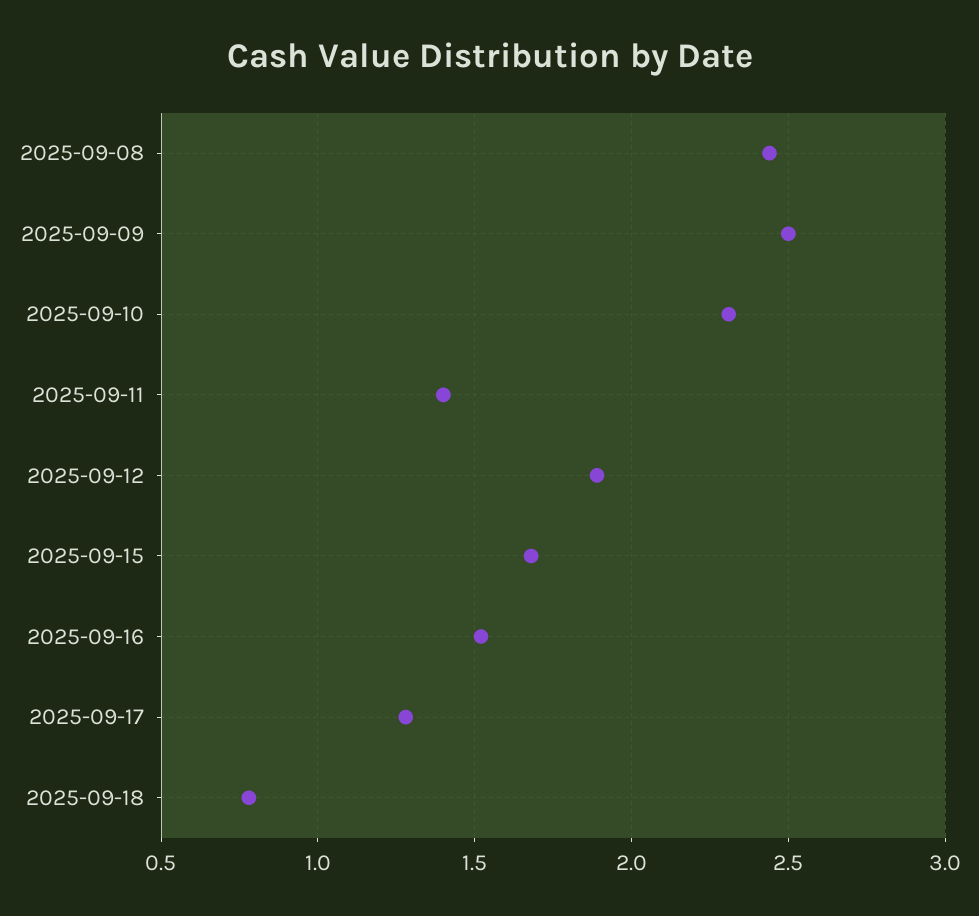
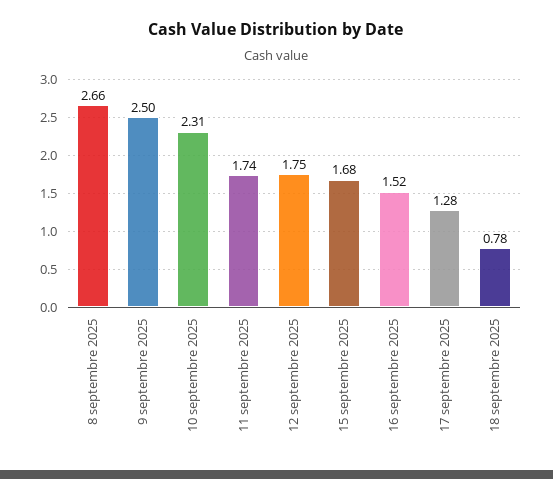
2025-09-08: 2.45 -> 2.66
2025-09-11: 1.4 -> 1.74
2025-09-12: 1.9 -> 1.75

